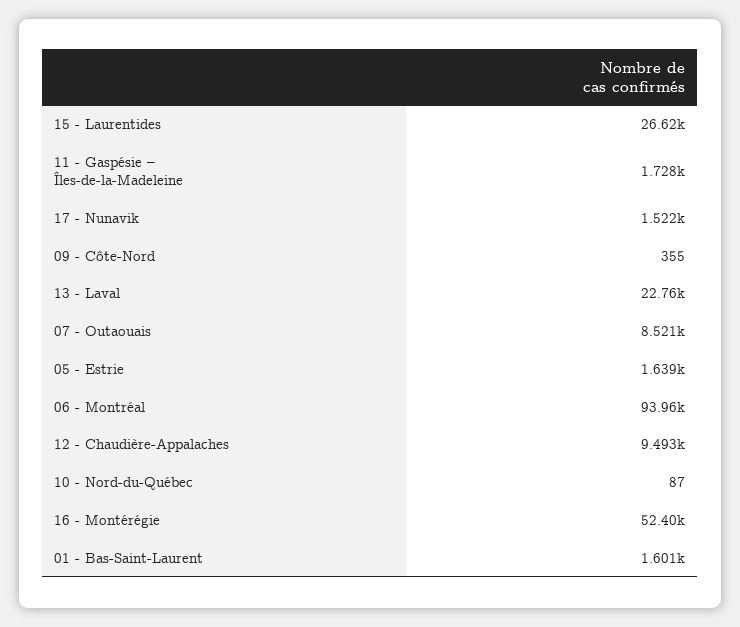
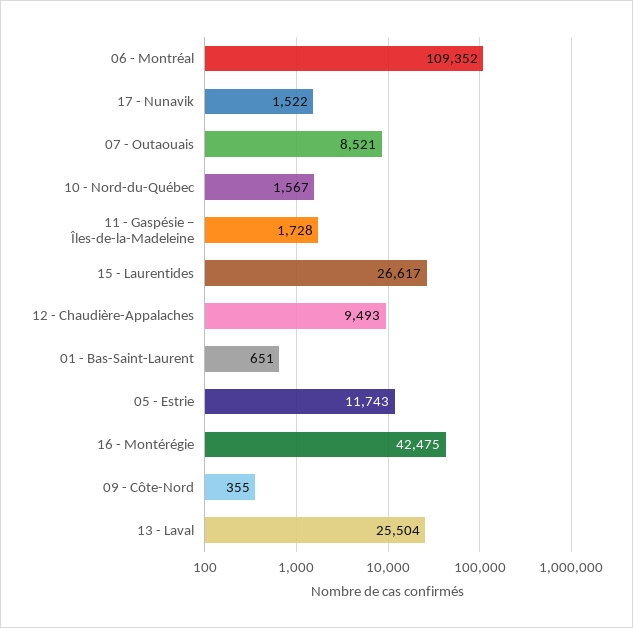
13 - Laval: 22760 -> 25504
05 - Estrie: 1639 -> 11743
06 - Montréal: 93960 -> 109352
10 - Nord-du-Québec: 87 -> 1567
16 - Montérégie: 52400 -> 42475
01 - Bas-Saint-Laurent: 1601 -> 651

